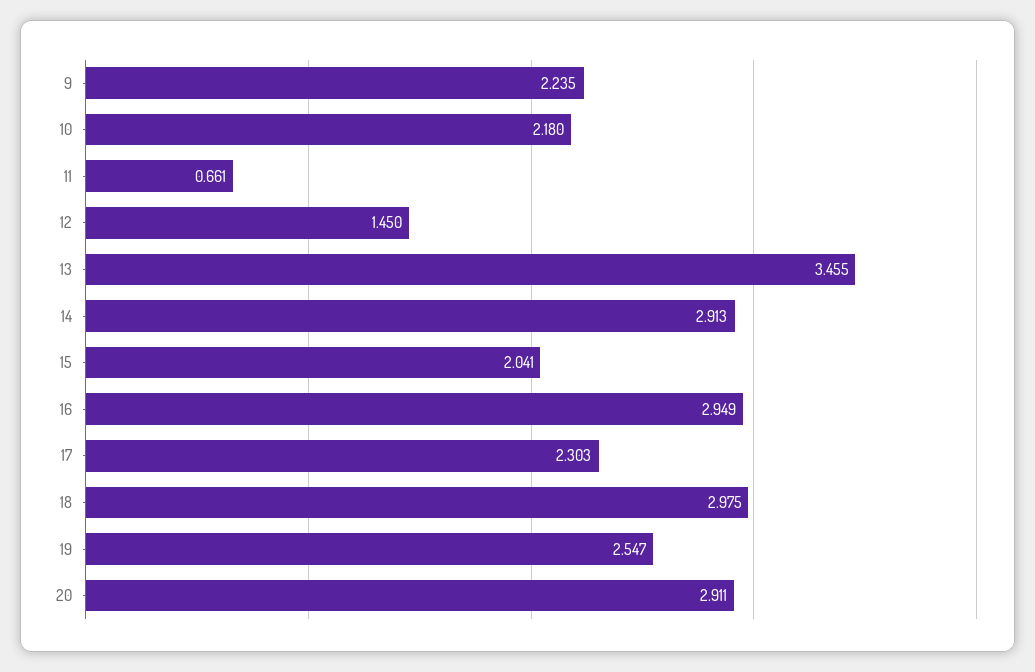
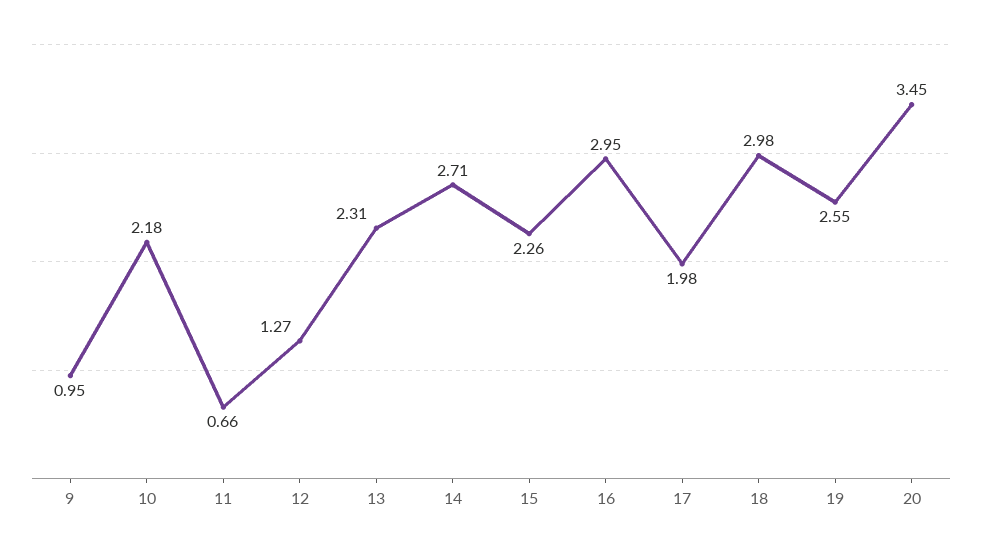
9: 2.235 -> 0.95
12: 1.45 -> 1.27
13: 3.455 -> 2.31
14: 2.913 -> 2.71
15: 2.041 -> 2.26
17: 2.303 -> 1.98
20: 2.911 -> 3.45

